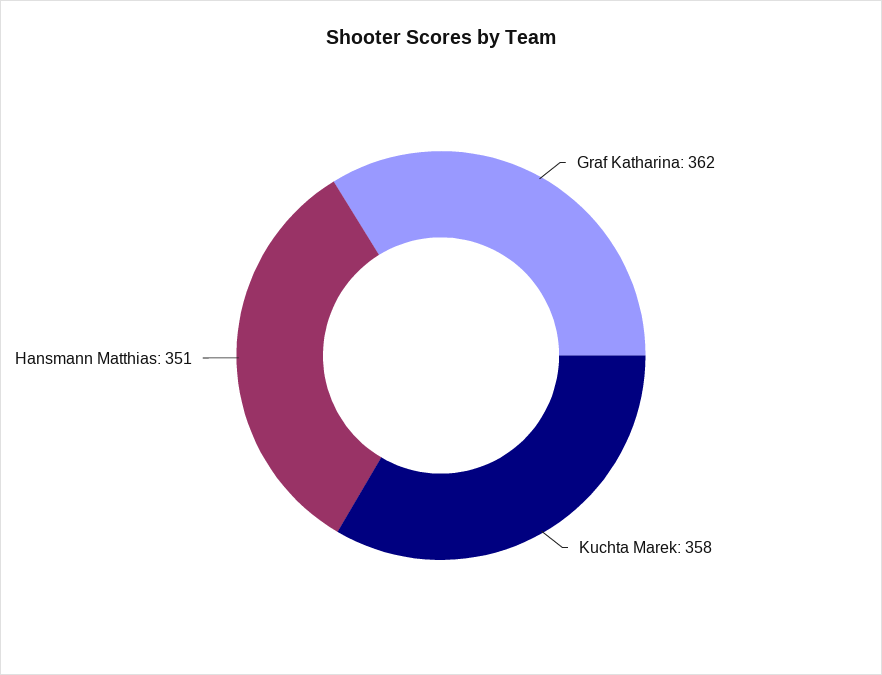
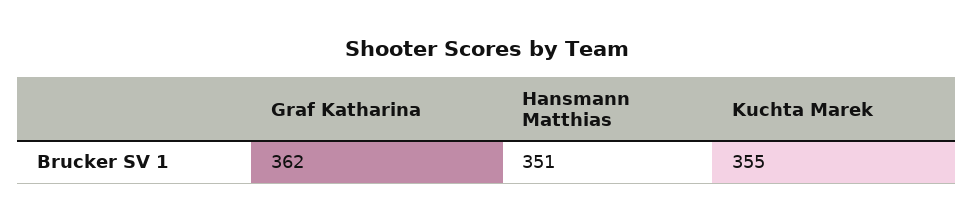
Kuchta Marek: 358 -> 355

